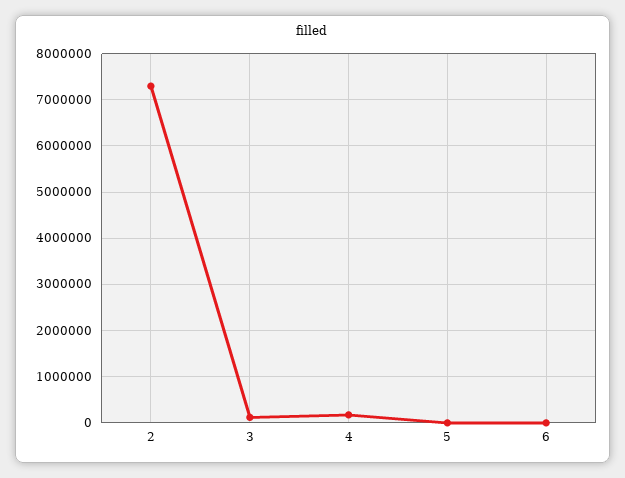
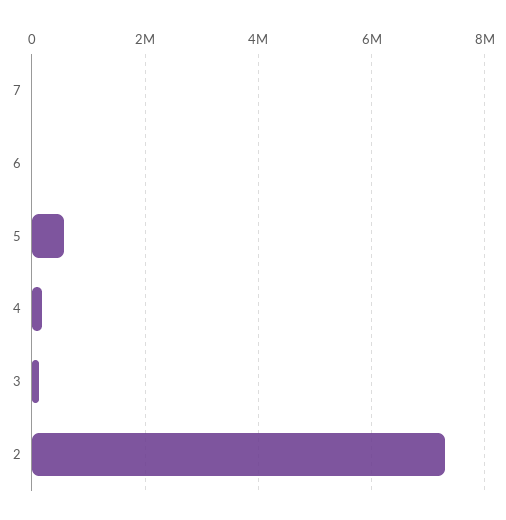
5: 0 -> 600000
7: none -> 0

